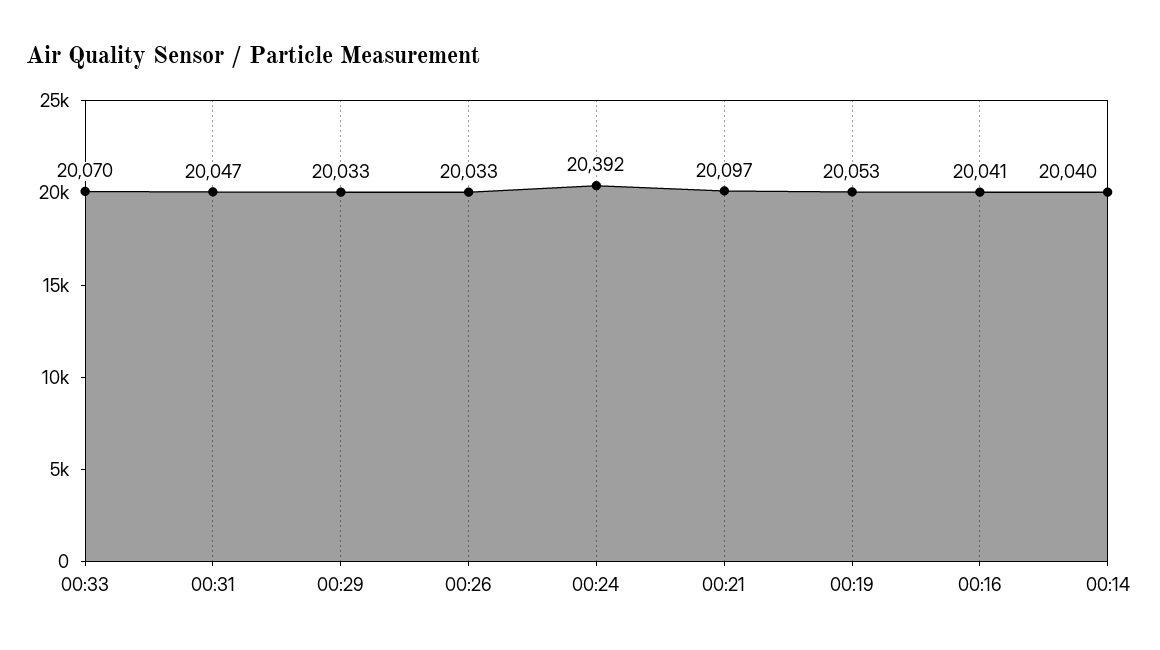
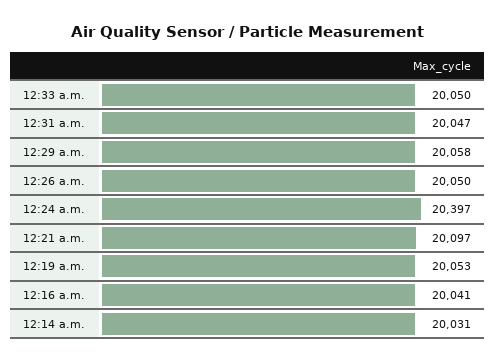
00:33: 20070 -> 20050
00:29: 20033 -> 20058
00:26: 20033 -> 20050
00:24: 20392 -> 20397
00:14: 20040 -> 20031

